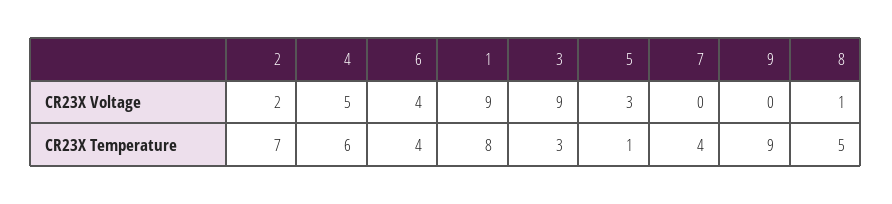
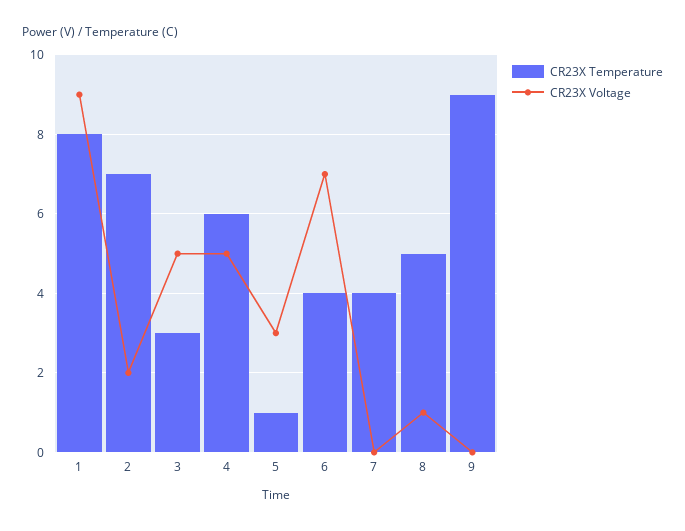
CR23X Voltage, 6: 4 -> 7
CR23X Voltage, 3: 9 -> 5

